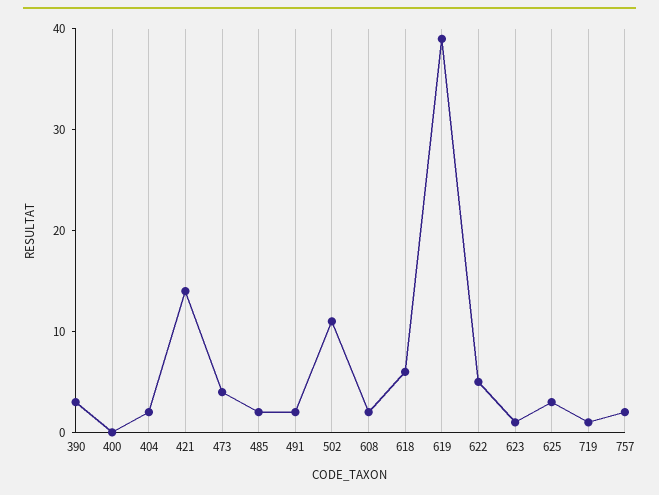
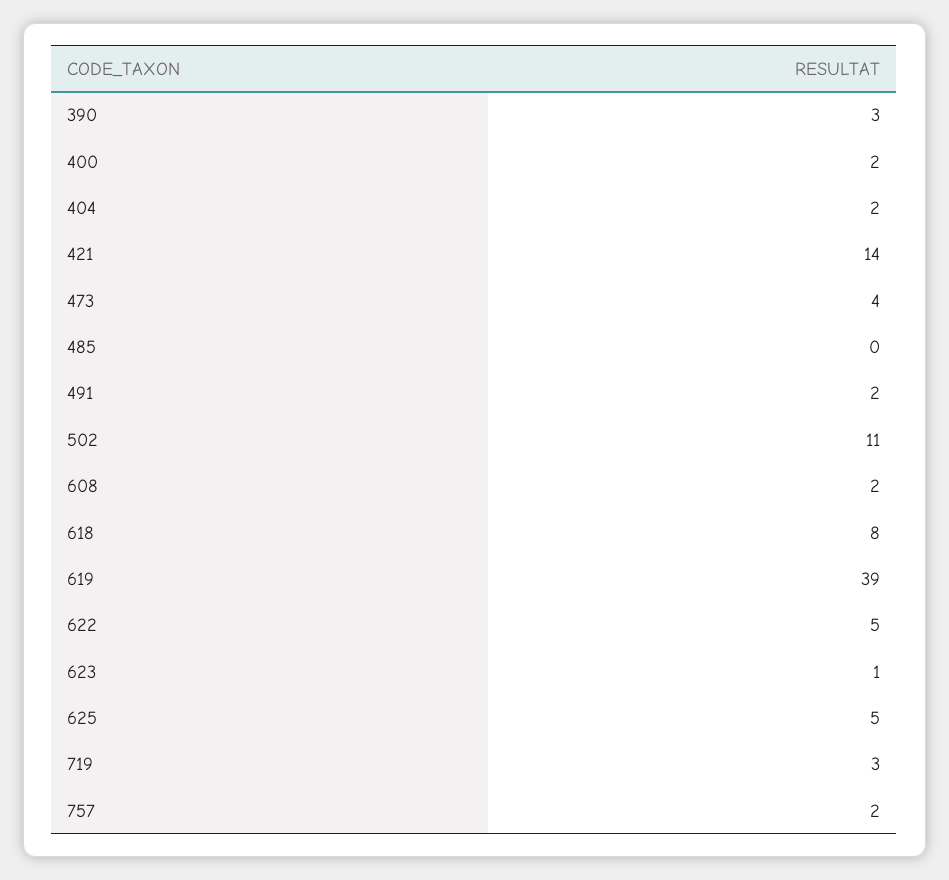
400: 0 -> 2
485: 2 -> 0
618: 6 -> 8
625: 3 -> 5
719: 1 -> 3

